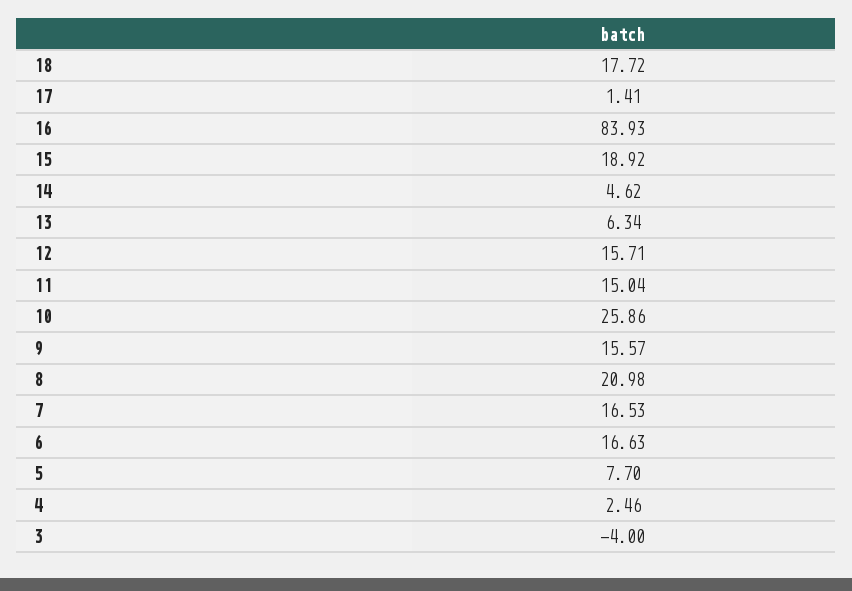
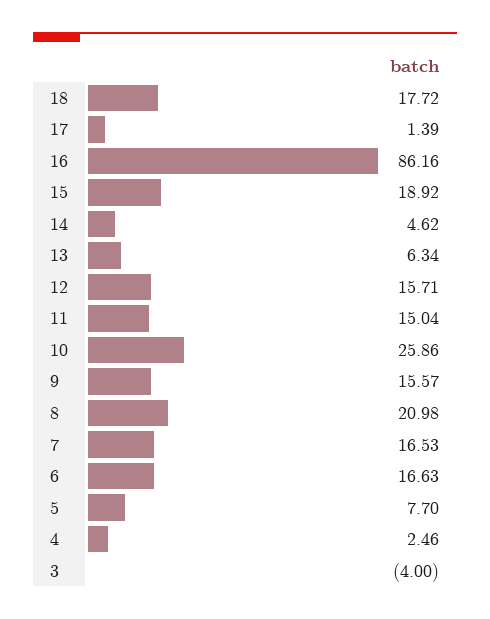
17: 1.41 -> 1.39
16: 83.93 -> 86.16

